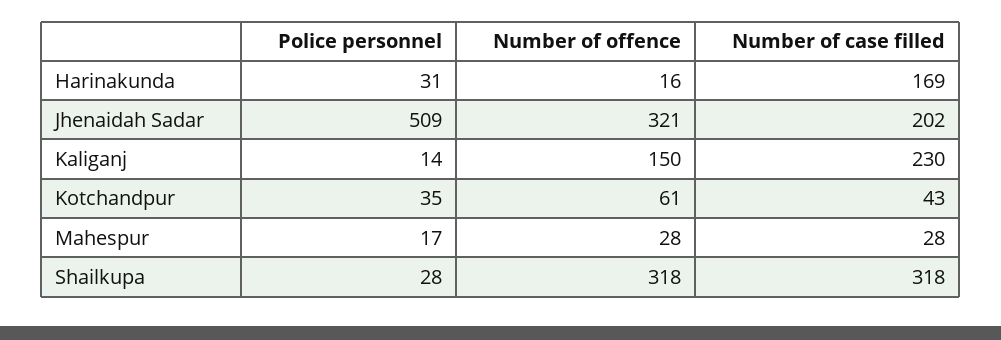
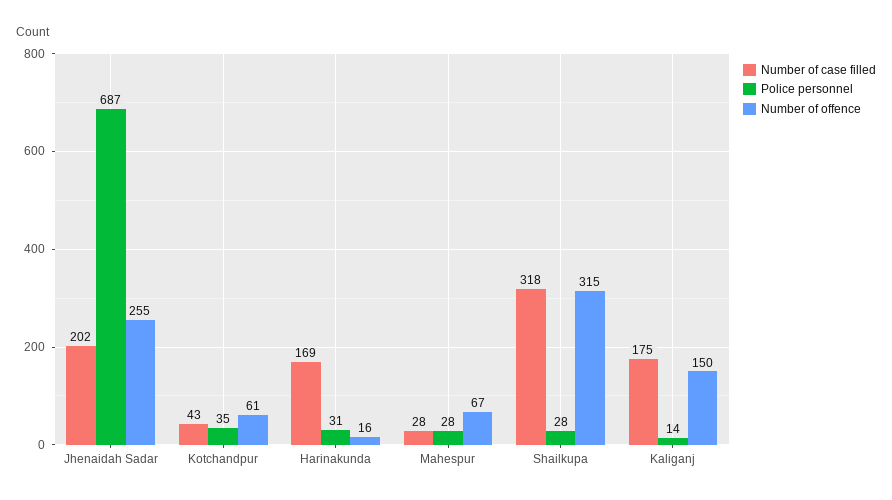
Police personnel, Jhenaidah Sadar: 509 -> 687
Number of offence, Jhenaidah Sadar: 321 -> 255
Number of case filled, Kaliganj: 230 -> 175
Police personnel, Mahespur: 17 -> 28
Number of offence, Mahespur: 28 -> 67
Number of offence, Shailkupa: 318 -> 315

